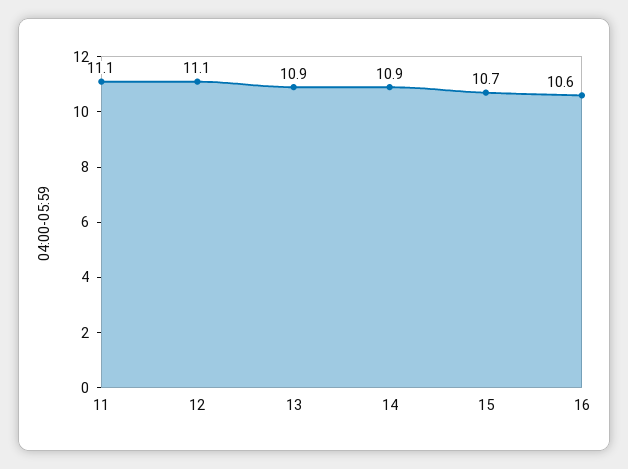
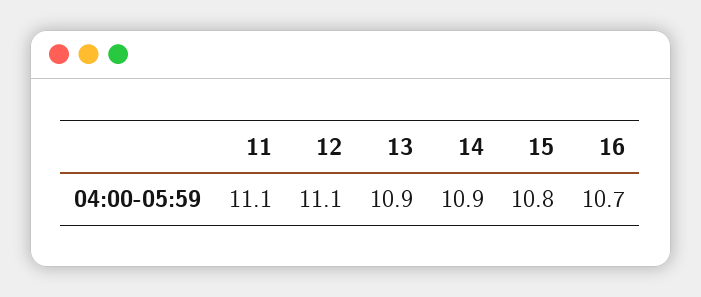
15: 10.7 -> 10.8
16: 10.6 -> 10.7

